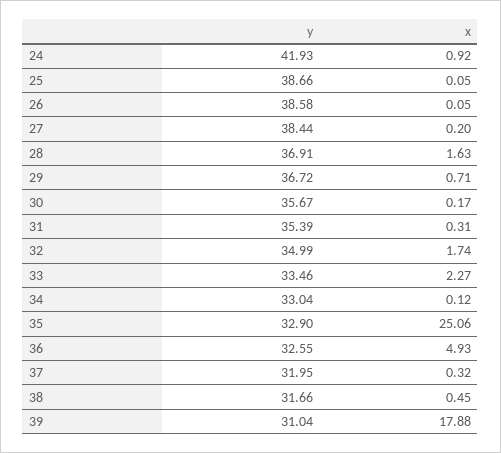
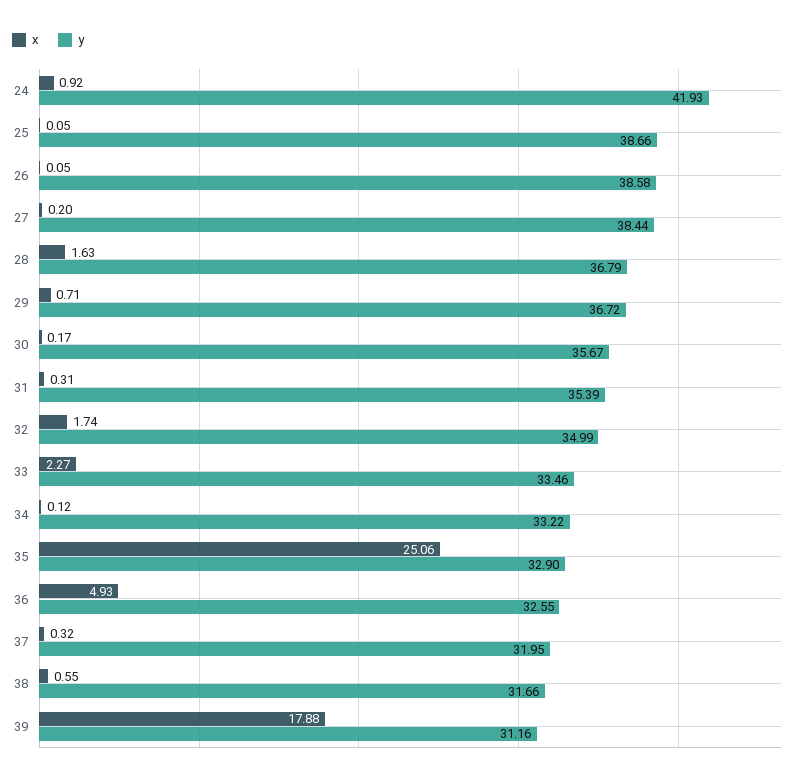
y, 28: 36.91 -> 36.79
y, 34: 33.04 -> 33.22
x, 38: 0.45 -> 0.55
y, 39: 31.04 -> 31.16

